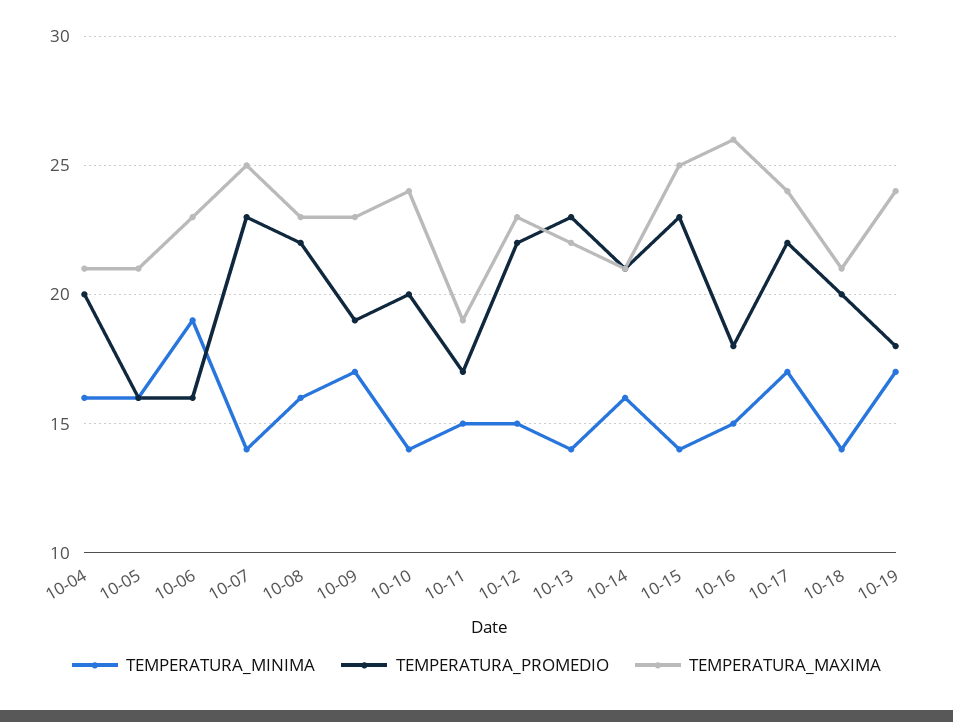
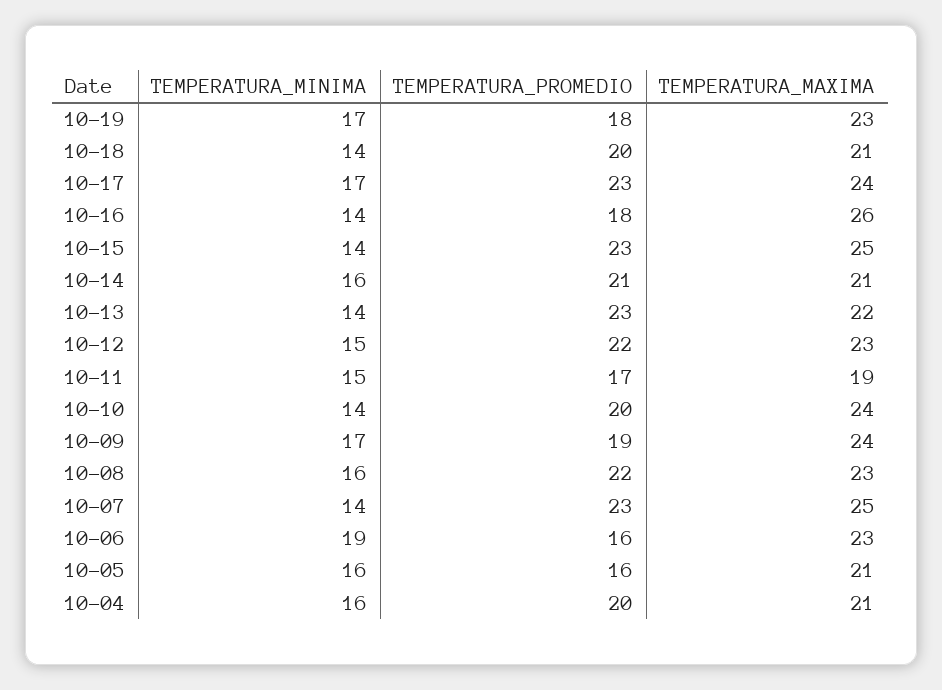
TEMPERATURA_MAXIMA, 10-09: 23 -> 24
TEMPERATURA_MINIMA, 10-16: 15 -> 14
TEMPERATURA_PROMEDIO, 10-17: 22 -> 23
TEMPERATURA_MAXIMA, 10-19: 24 -> 23

